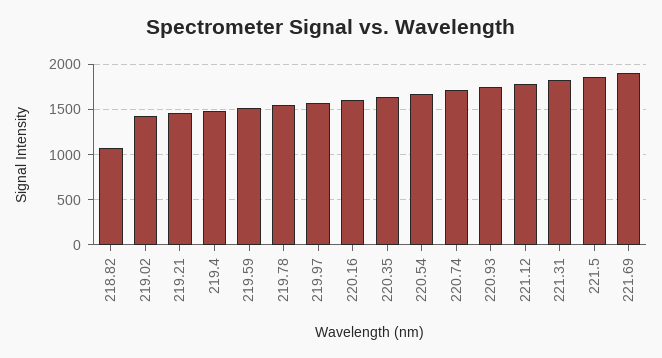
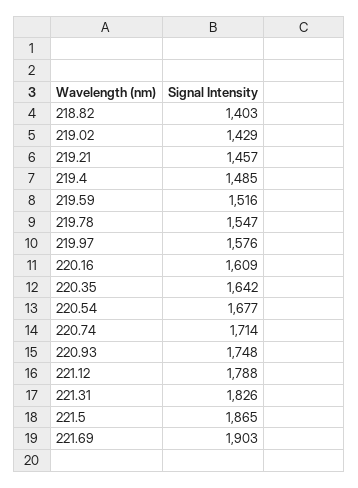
218.82: 1100 -> 1403

